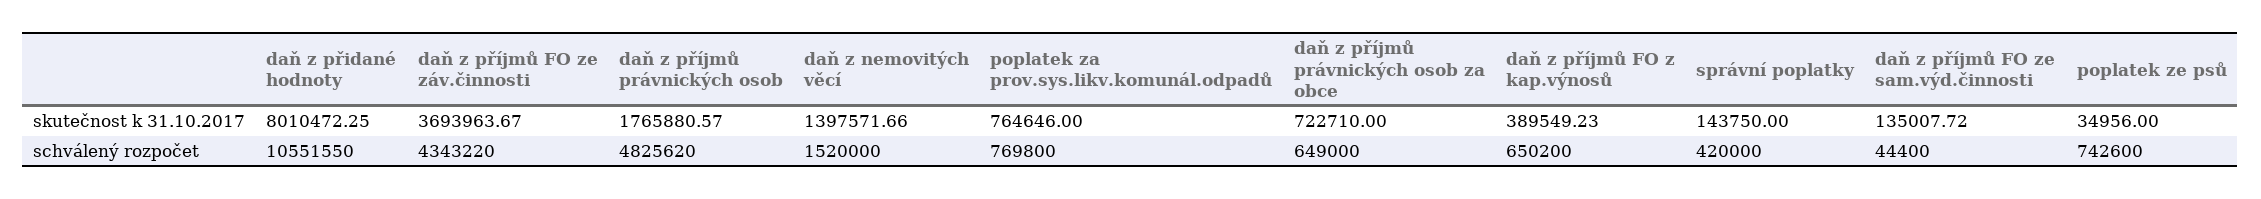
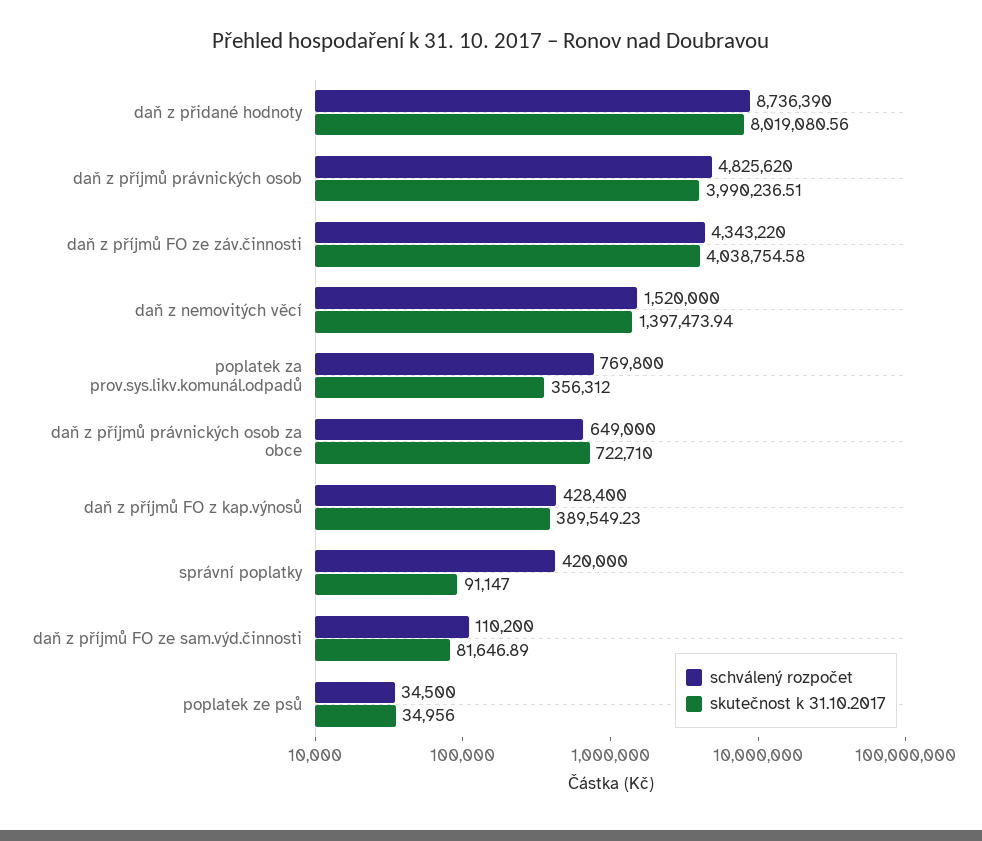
skutečnost k 31.10.2017, daň z přidané hodnoty: 8010472.25 -> 8019080.56
skutečnost k 31.10.2017, daň z příjmů FO ze záv.činnosti: 3693963.67 -> 4038754.58
skutečnost k 31.10.2017, daň z příjmů právnických osob: 1765880.57 -> 3990236.51
skutečnost k 31.10.2017, daň z nemovitých věcí: 1397571.66 -> 1397473.94
skutečnost k 31.10.2017, poplatek za prov.sys.likv.komunál.odpadů: 764646 -> 356312
skutečnost k 31.10.2017, správní poplatky: 143750 -> 91147
skutečnost k 31.10.2017, daň z příjmů FO ze sam.výd.činnosti: 135007.72 -> 81646.89
schválený rozpočet, daň z přidané hodnoty: 10551550 -> 8736390
schválený rozpočet, daň z příjmů FO z kap.výnosů: 650200 -> 428400
schválený rozpočet, daň z příjmů FO ze sam.výd.činnosti: 44400 -> 110200
schválený rozpočet, poplatek ze psů: 742600 -> 34500

